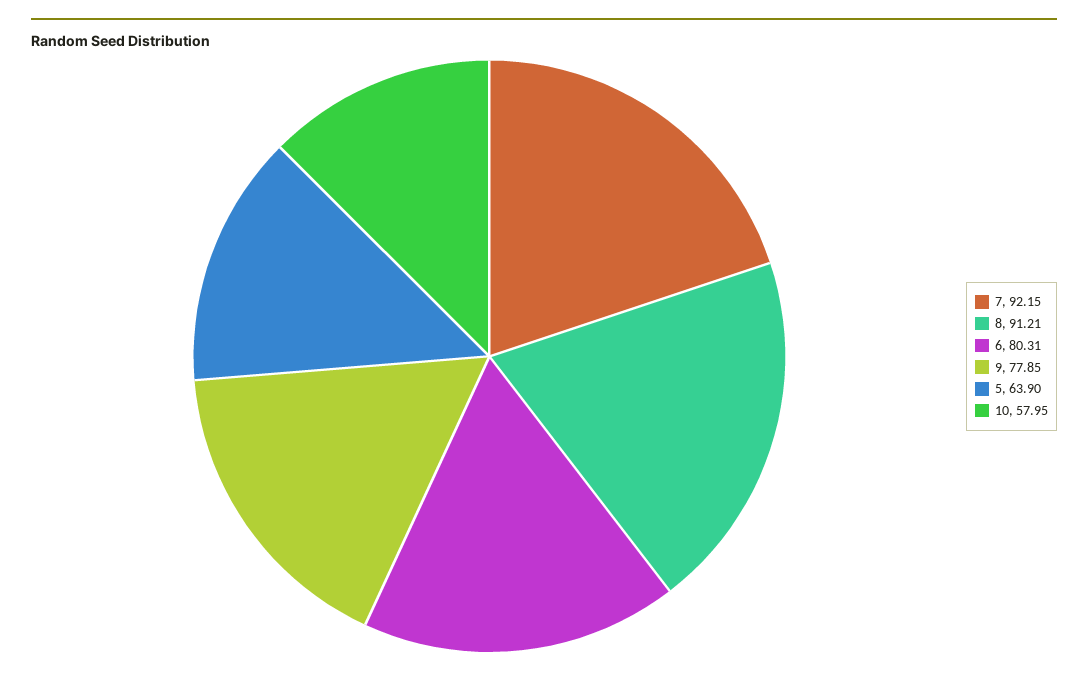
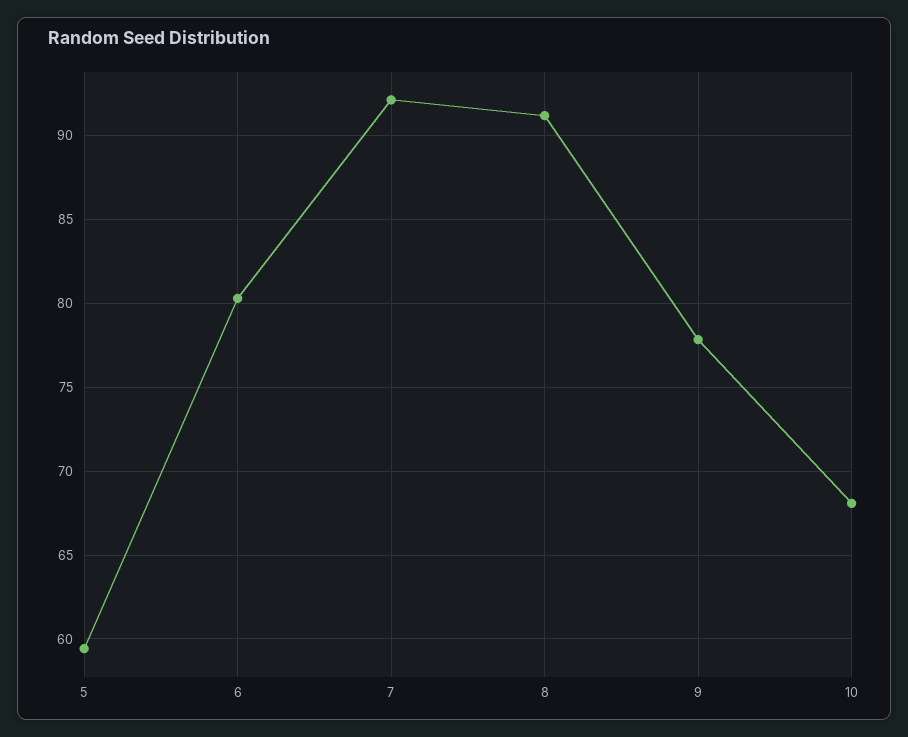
5: 63.9 -> 59.5
10: 57.95 -> 68

